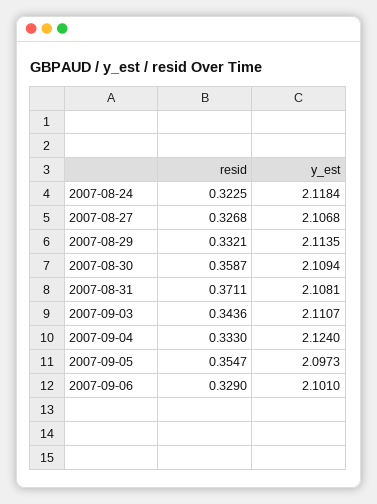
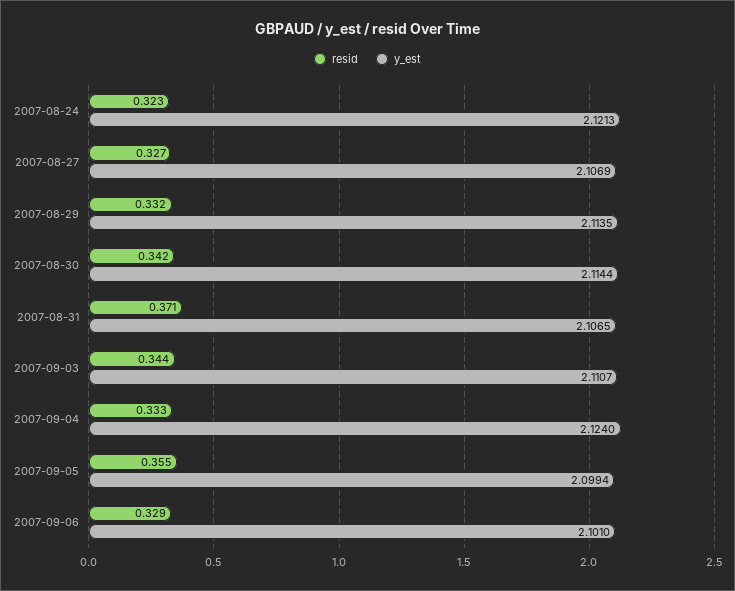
y_est, 2007-08-24: 2.1184 -> 2.1213
y_est, 2007-08-27: 2.1068 -> 2.1069
resid, 2007-08-30: 0.3587 -> 0.342
y_est, 2007-08-30: 2.1094 -> 2.1144
y_est, 2007-08-31: 2.1081 -> 2.1065
y_est, 2007-09-05: 2.0973 -> 2.0994

